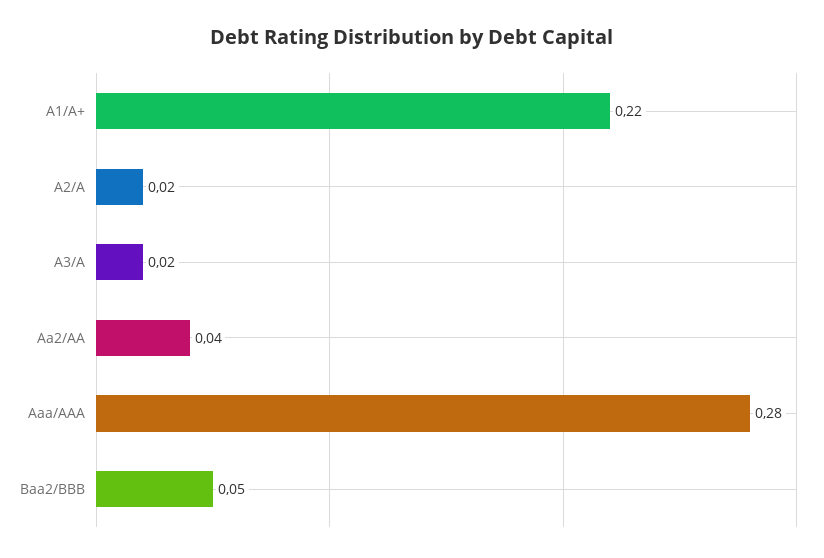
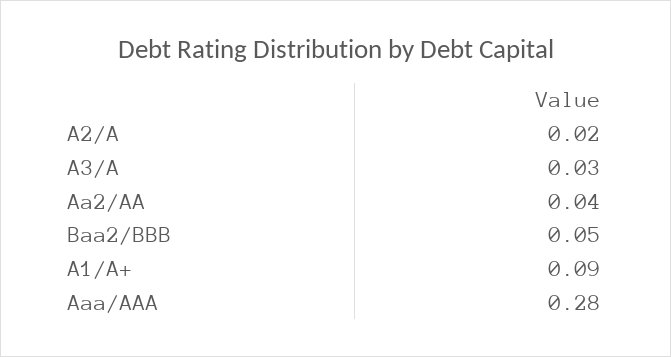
A1/A+: 0.22 -> 0.09
A3/A: 0.02 -> 0.03

